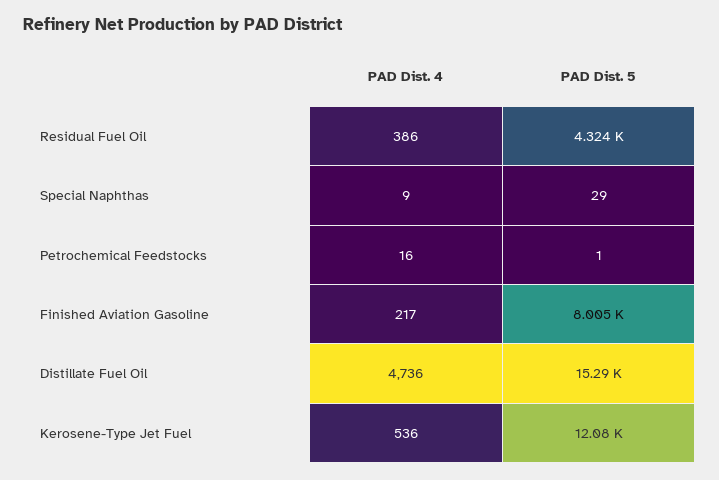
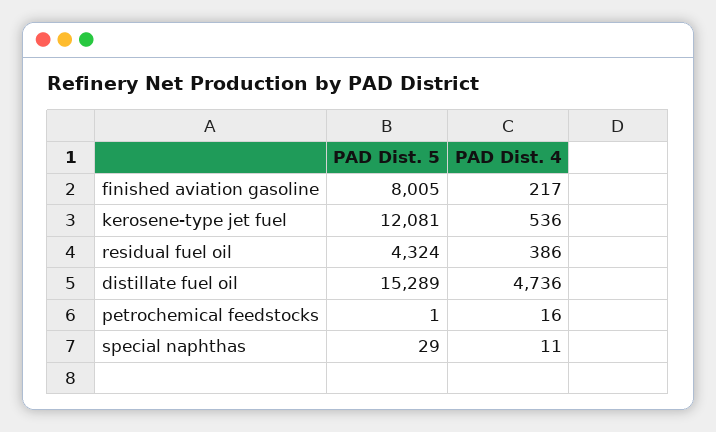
PAD Dist. 4, Special Naphthas: 9 -> 11

